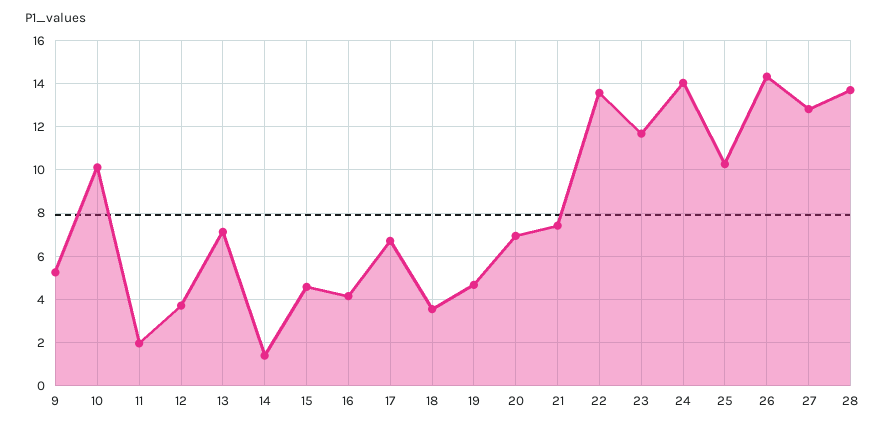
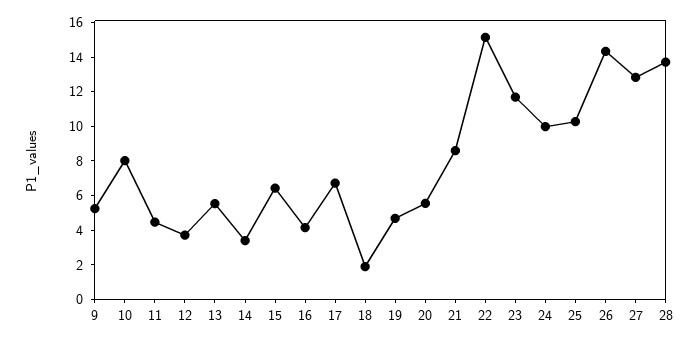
10: 10 -> 8
11: 2 -> 4.5
13: 7 -> 5.5
14: 1.5 -> 3.5
15: 4.5 -> 6.5
18: 3.5 -> 2
20: 7 -> 5.5
21: 7.5 -> 8.5
22: 13.5 -> 15
24: 14 -> 10

